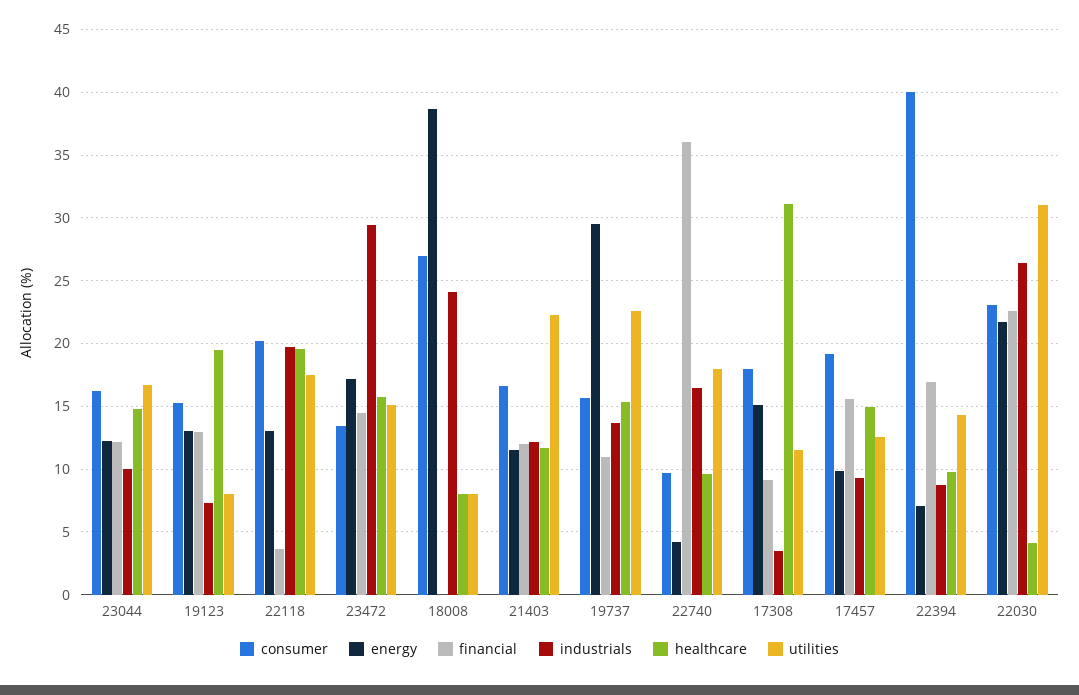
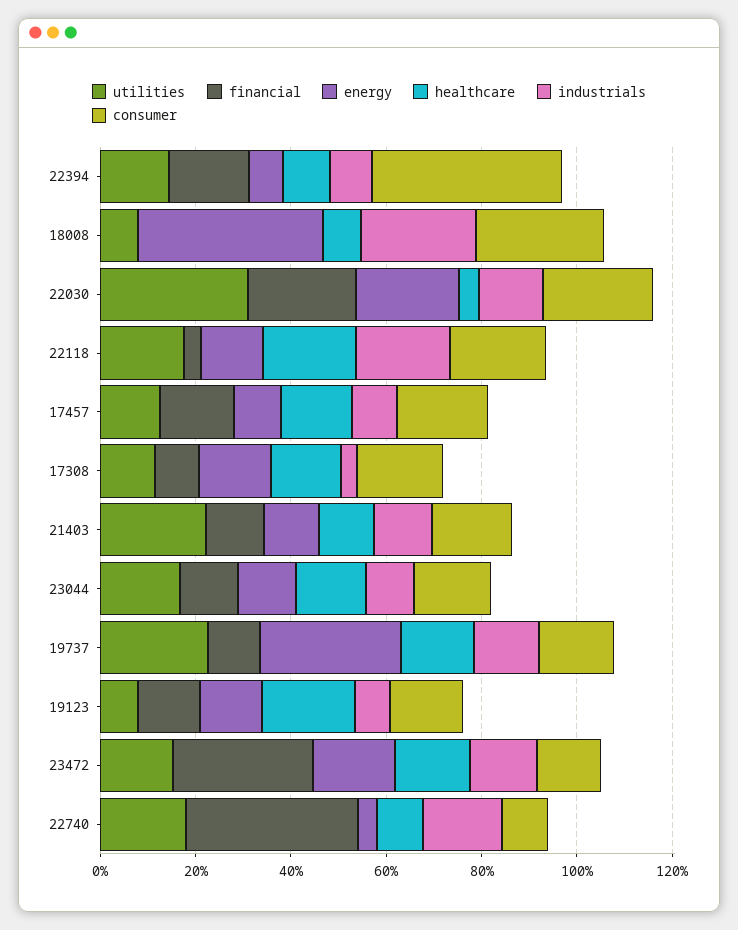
financial, 23472: 14.5 -> 30
industrials, 23472: 29.5 -> 15
healthcare, 17308: 31 -> 15
industrials, 22030: 26.5 -> 15

